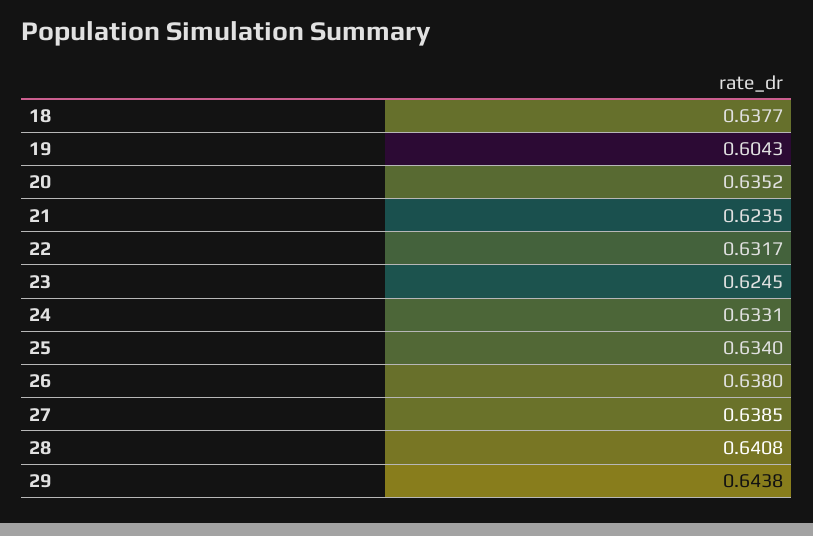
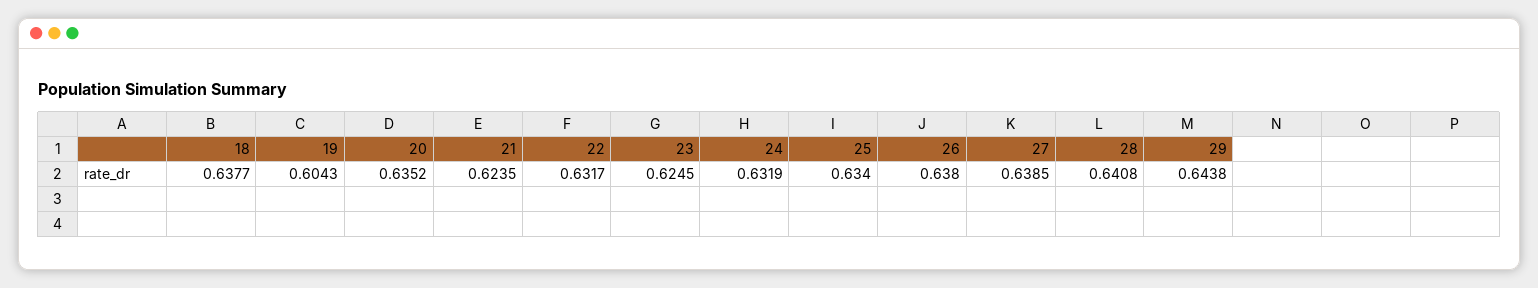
24: 0.6331 -> 0.6319

